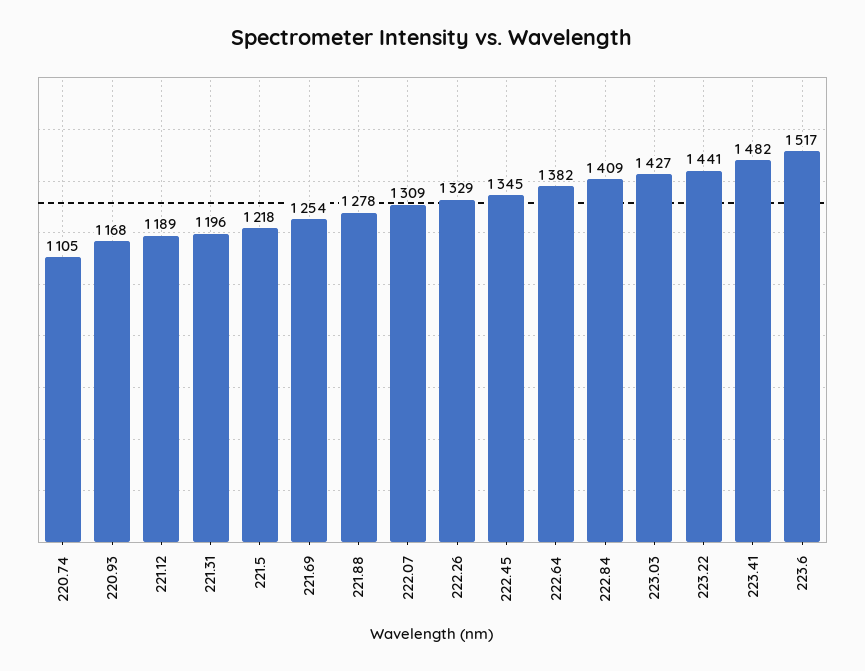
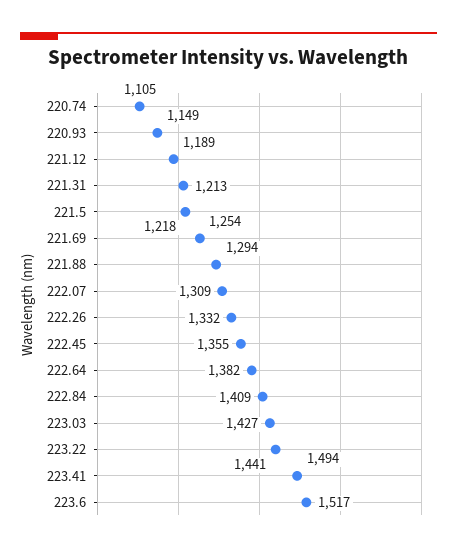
220.93: 1168 -> 1149
221.31: 1196 -> 1213
221.88: 1278 -> 1294
222.26: 1329 -> 1332
222.45: 1345 -> 1355
223.41: 1482 -> 1494

